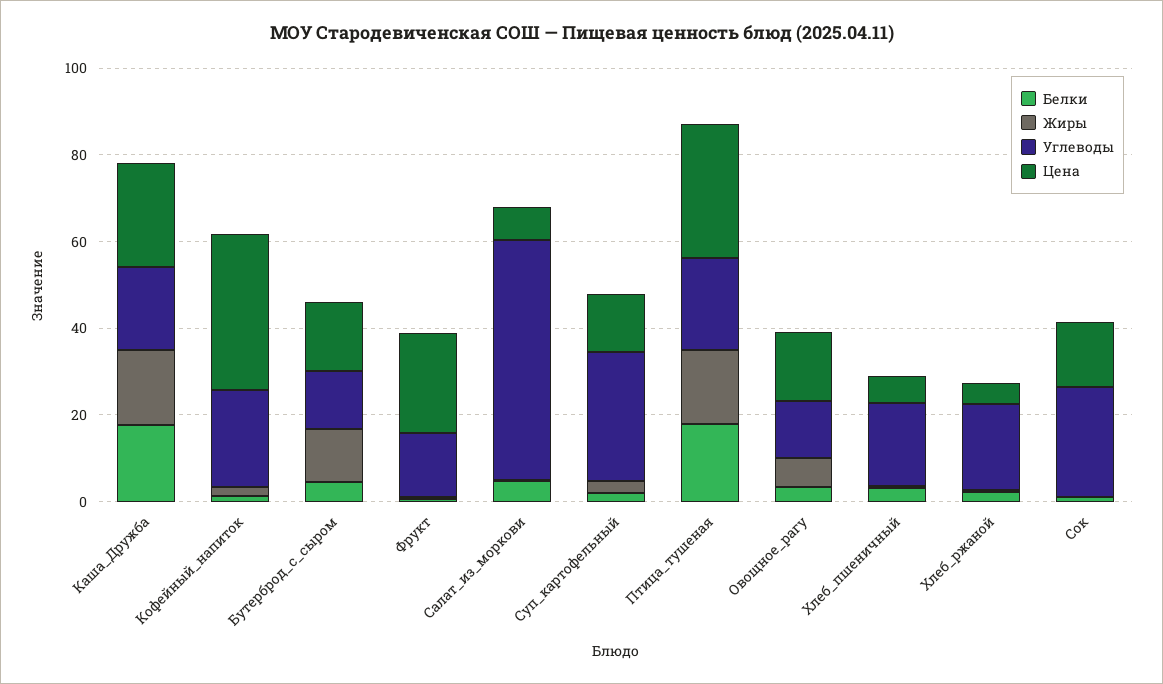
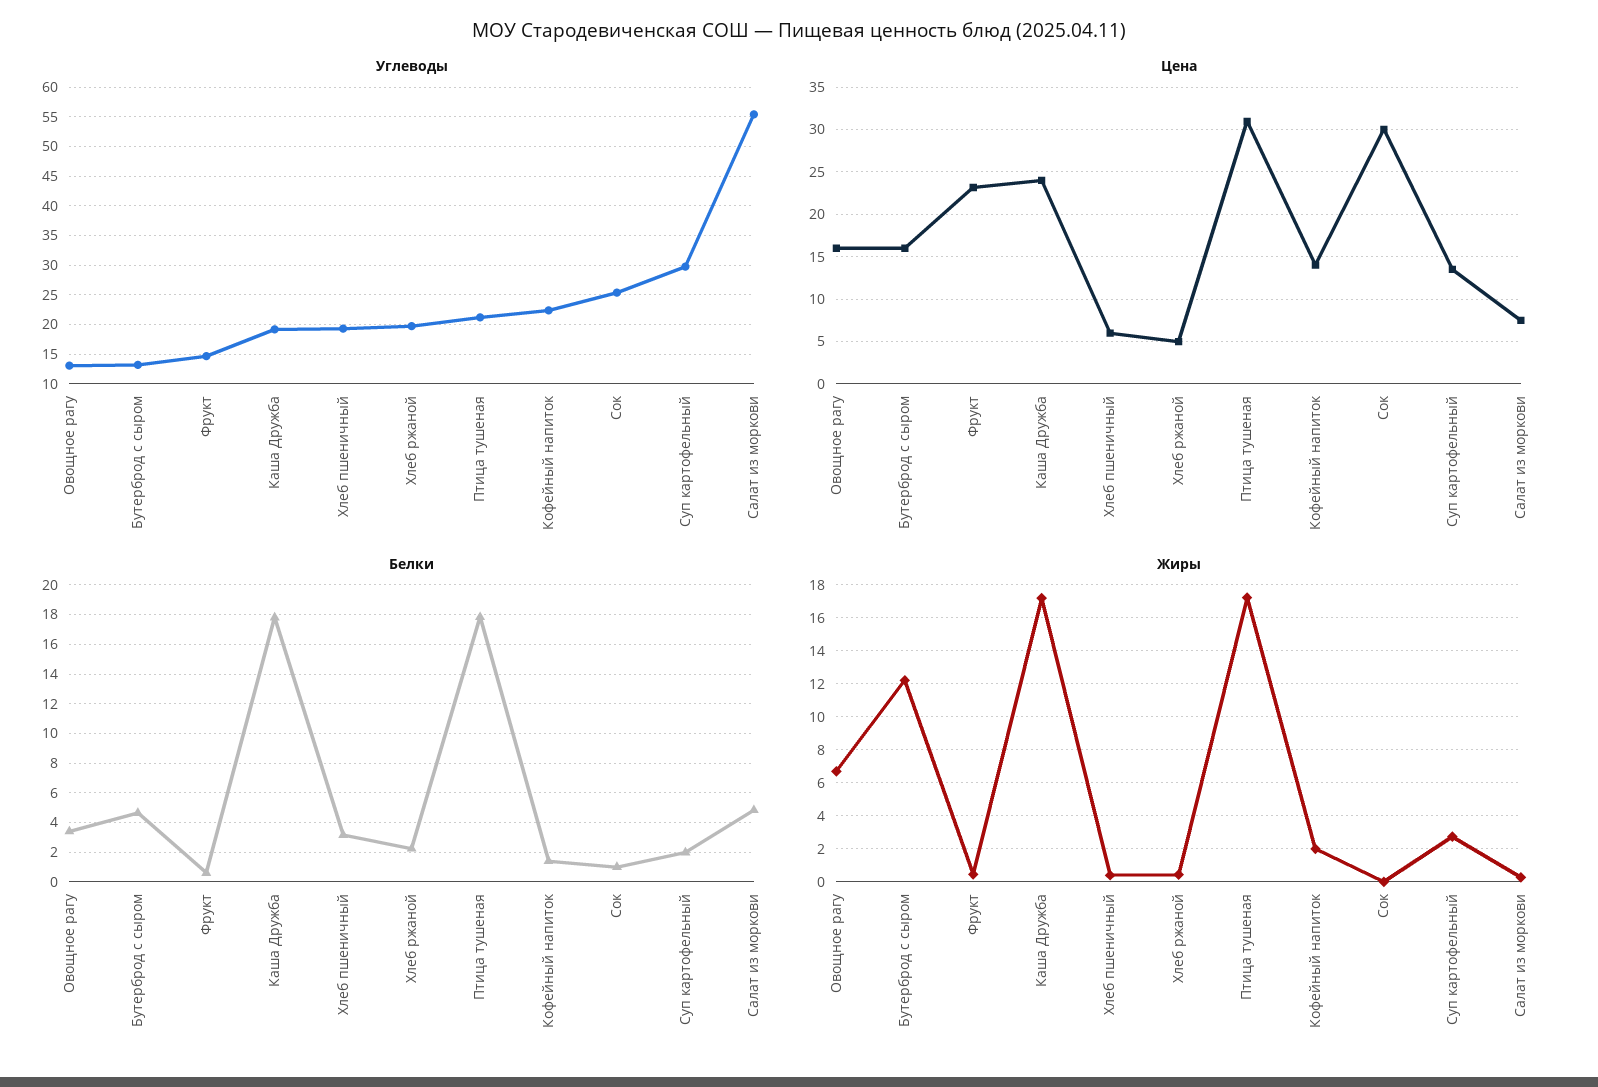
Цена, Кофейный_напиток: 35 -> 14
Цена, Сок: 15 -> 30

